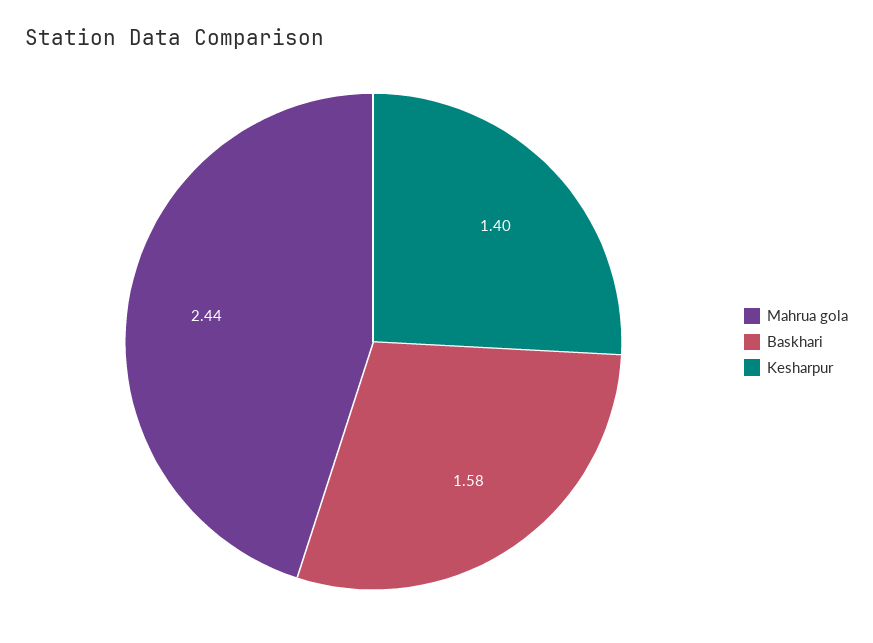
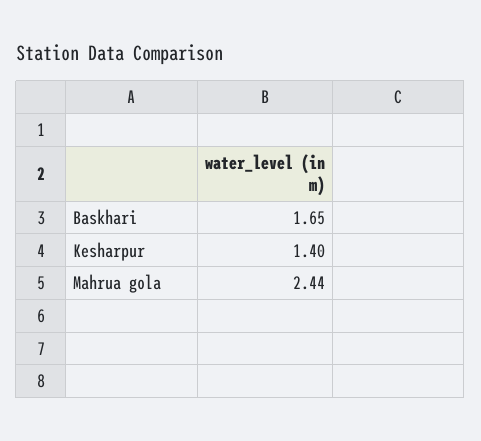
Baskhari: 1.58 -> 1.65

